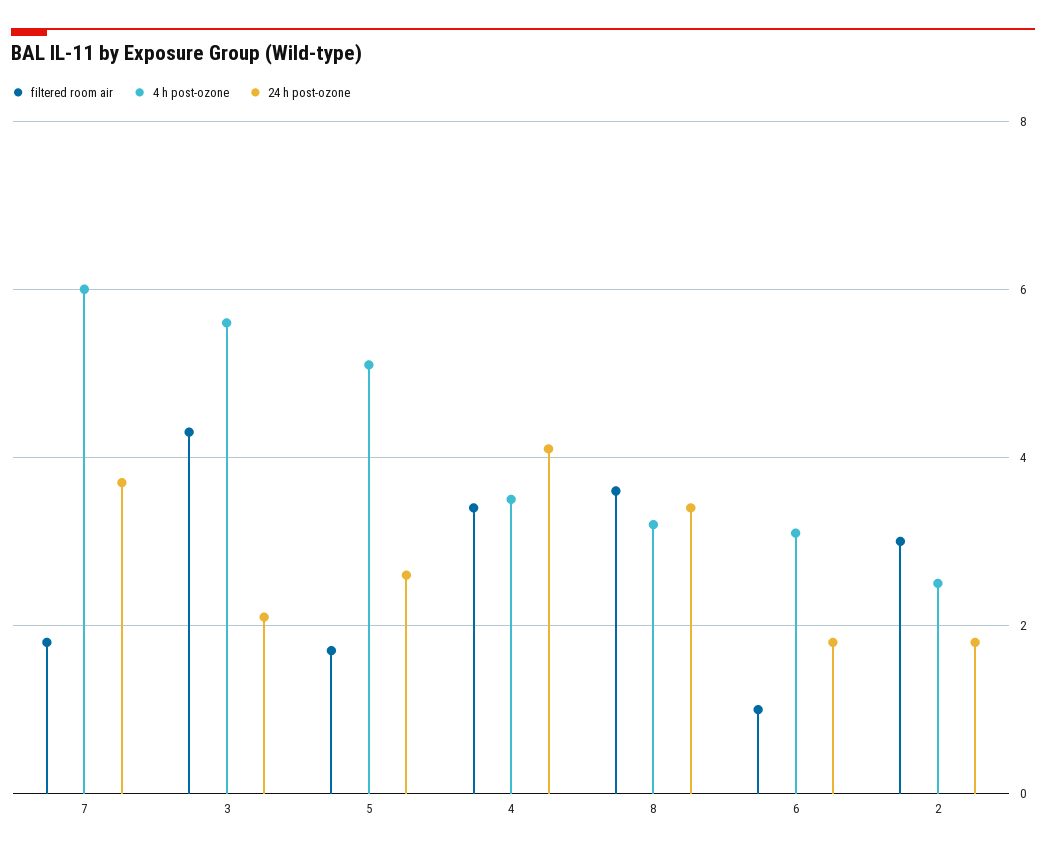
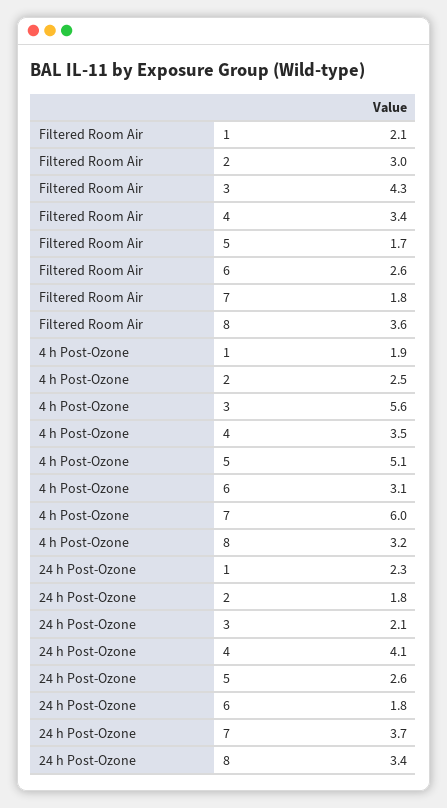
filtered room air, 6: 1 -> 2.6
filtered room air, 1: none -> 2.1
4 h post-ozone, 1: none -> 1.9
24 h post-ozone, 1: none -> 2.3

